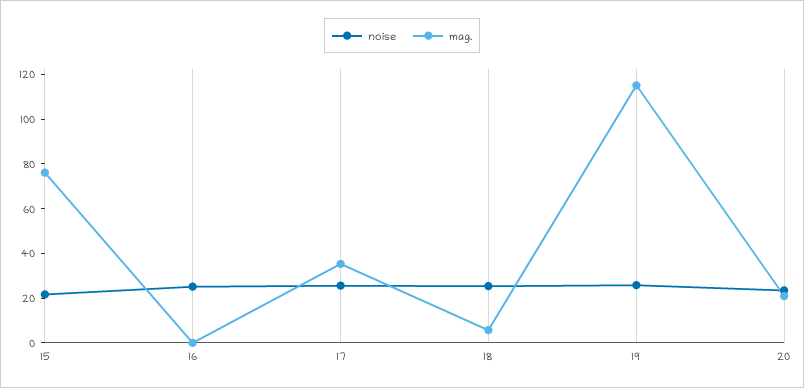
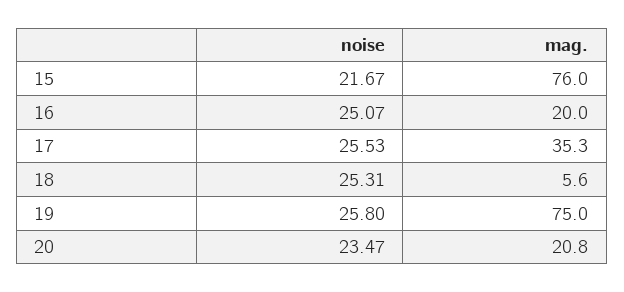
mag., 16: 0 -> 20
mag., 19: 115 -> 75

